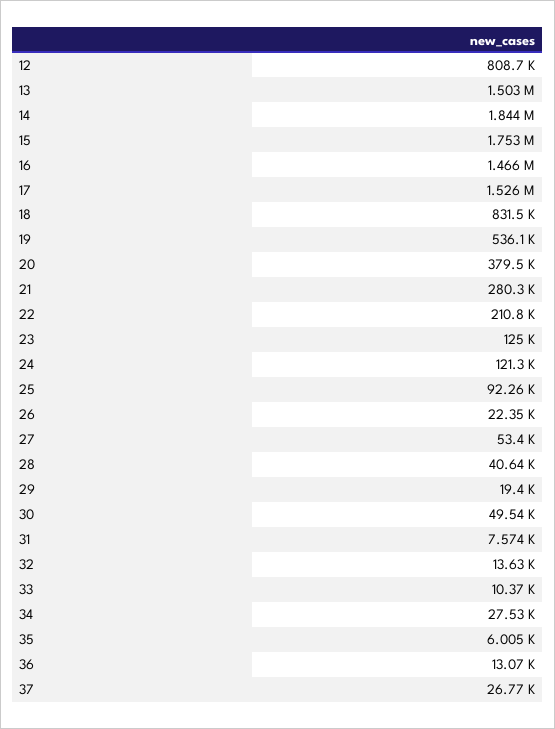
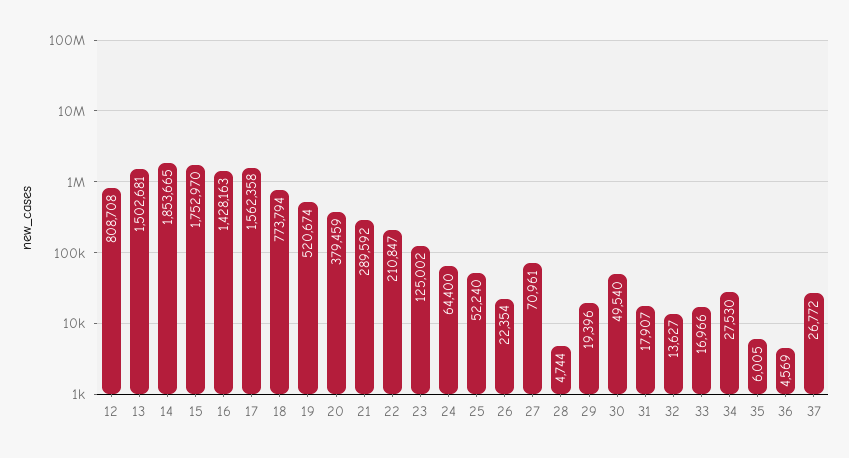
14: 1844000 -> 1853665
16: 1466000 -> 1428163
17: 1526000 -> 1562358
18: 831500 -> 773794
19: 536100 -> 520674
21: 280300 -> 289592
24: 121300 -> 64400
25: 92260 -> 52240
27: 53400 -> 70961
28: 40640 -> 4744
31: 7574 -> 17907
33: 10370 -> 16966
36: 13070 -> 4569

